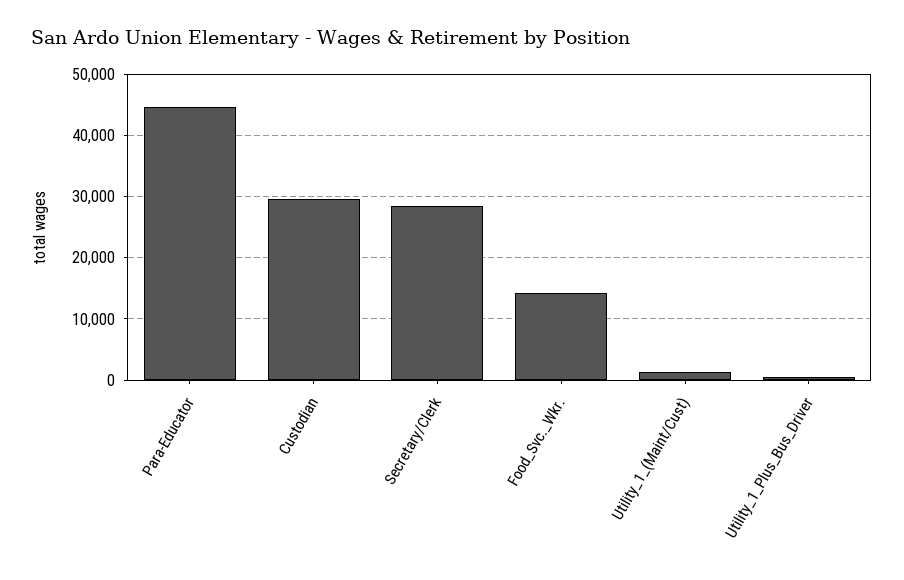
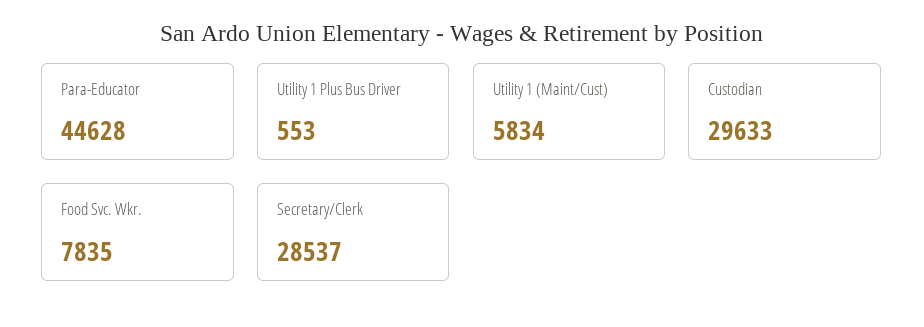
Food_Svc._Wkr.: 14000 -> 7835
Utility_1_(Maint/Cust): 1000 -> 5834

